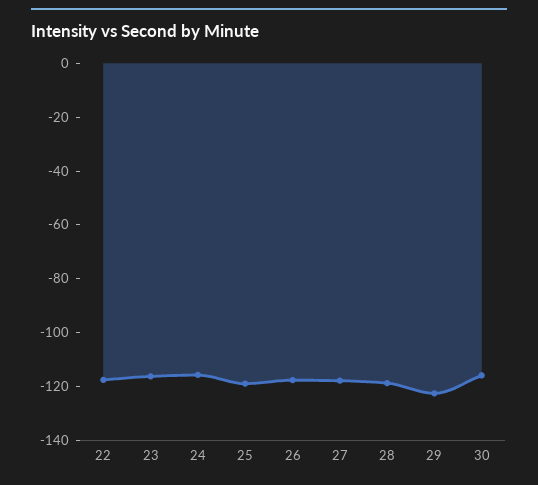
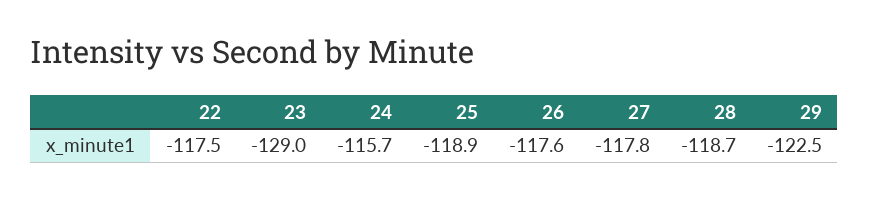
23: -115 -> -129
30: -115 -> none

